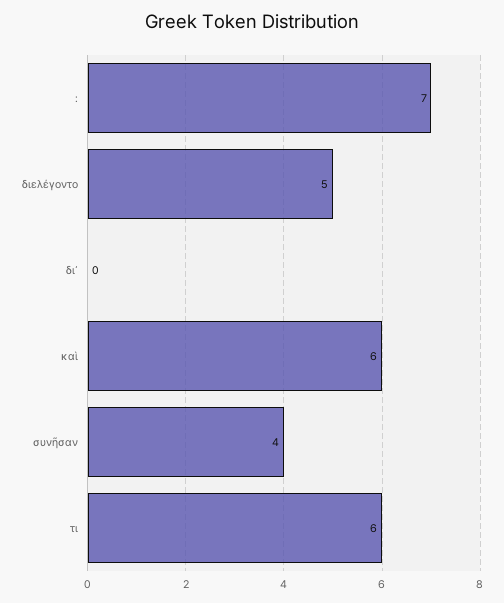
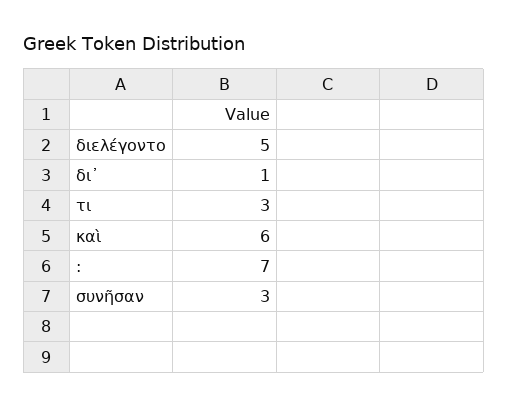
δι᾽: 0 -> 1
συνῆσαν: 4 -> 3
τι: 6 -> 3

